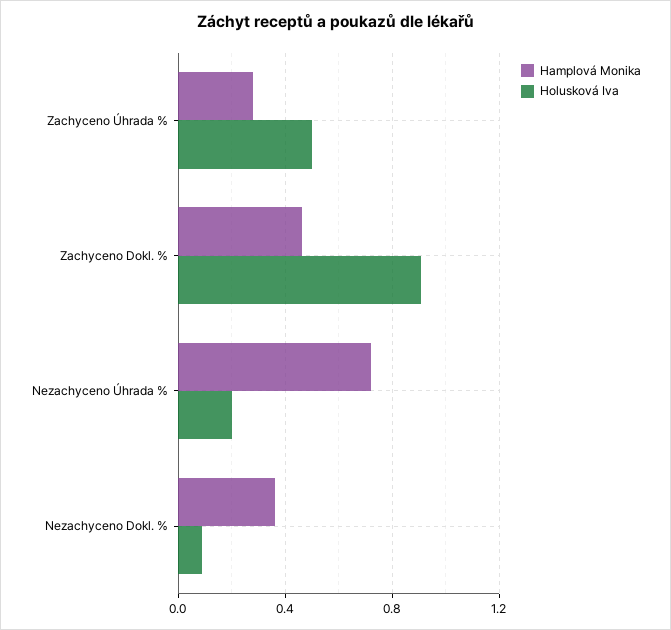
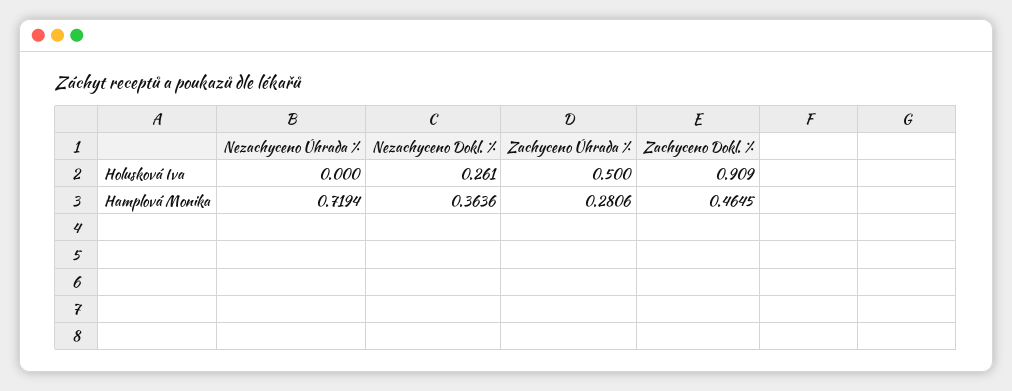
Holusková Iva, Nezachyceno Úhrada %: 0.2 -> 0
Holusková Iva, Nezachyceno Dokl. %: 0.1 -> 0.261

